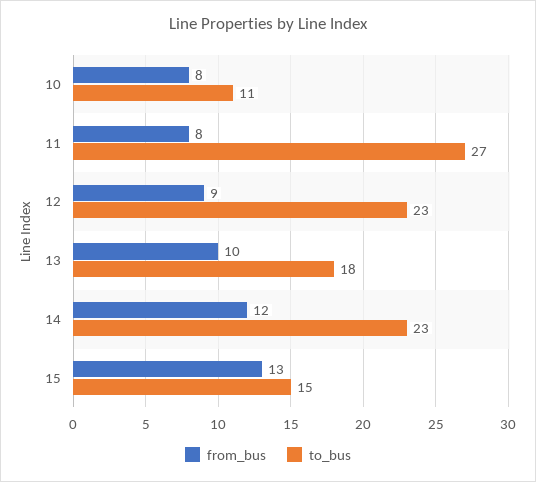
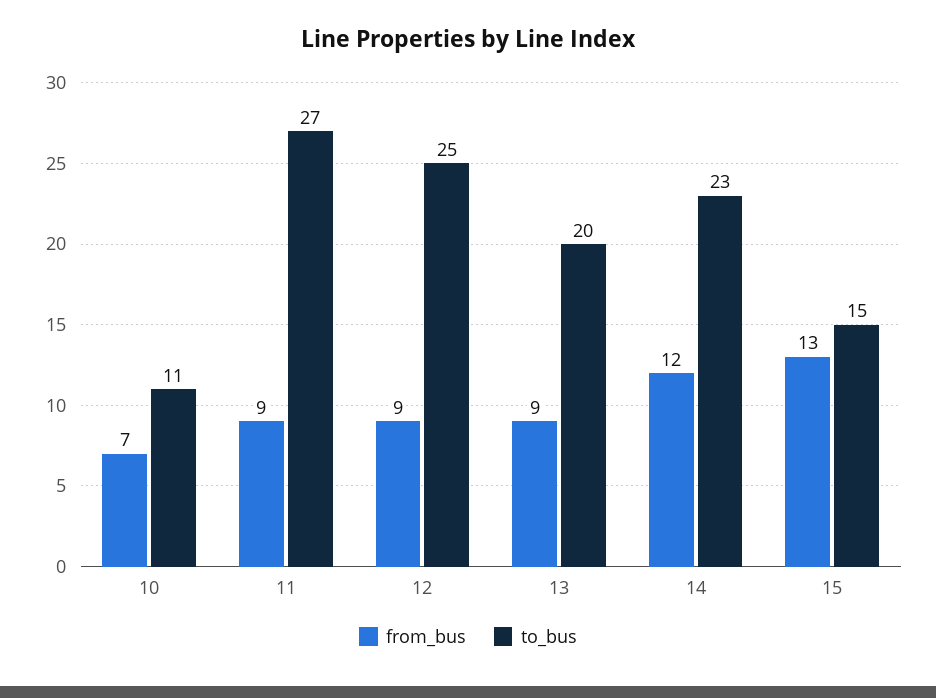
from_bus, 10: 8 -> 7
from_bus, 11: 8 -> 9
to_bus, 12: 23 -> 25
from_bus, 13: 10 -> 9
to_bus, 13: 18 -> 20

